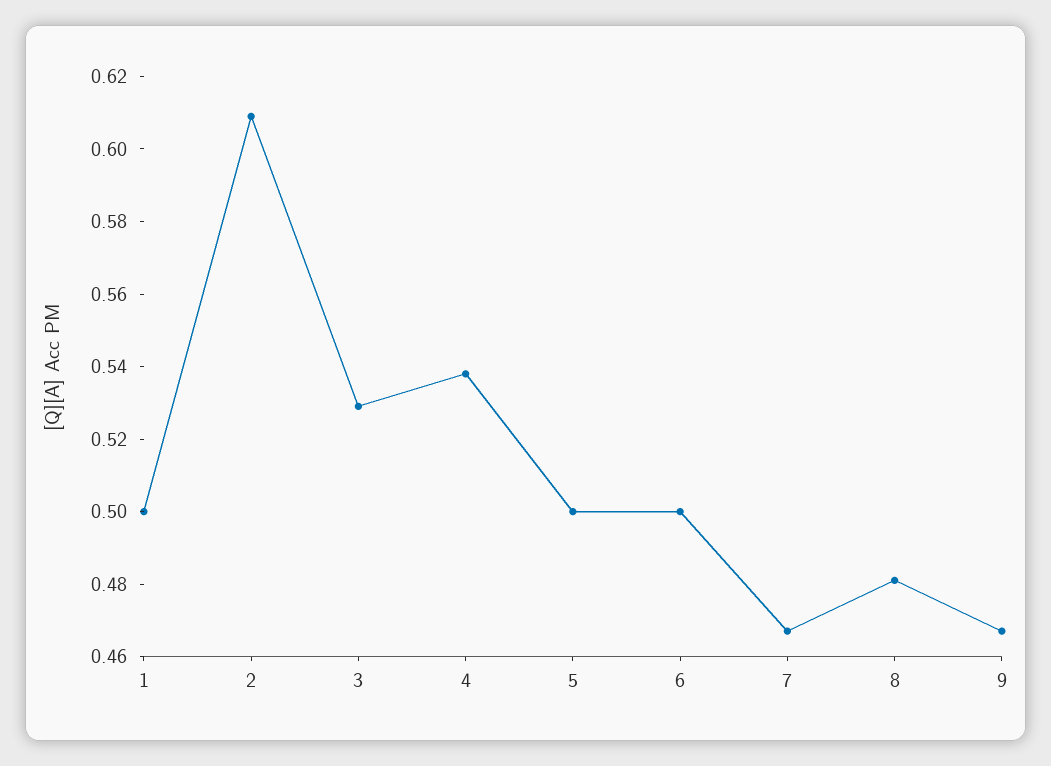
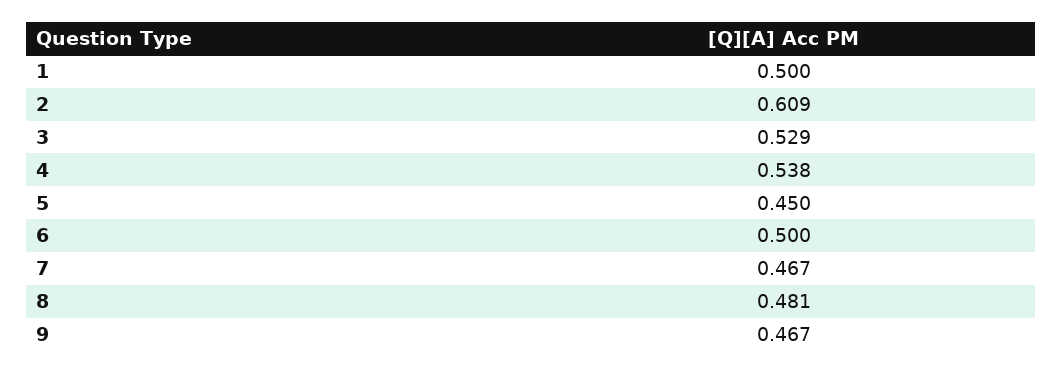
5: 0.5 -> 0.45

